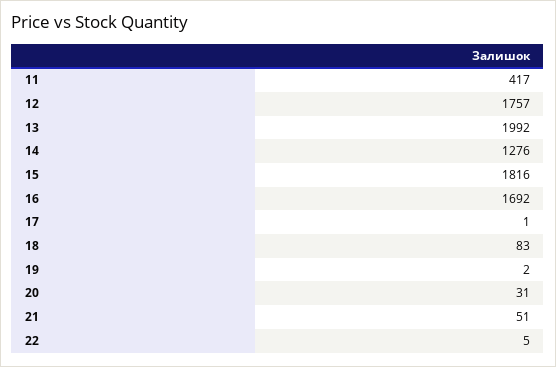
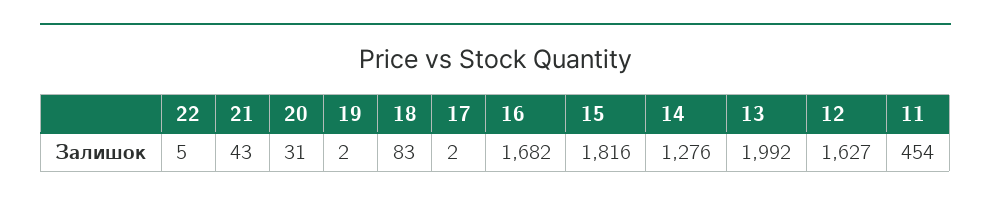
11: 417 -> 454
12: 1757 -> 1627
16: 1692 -> 1682
17: 1 -> 2
21: 51 -> 43

